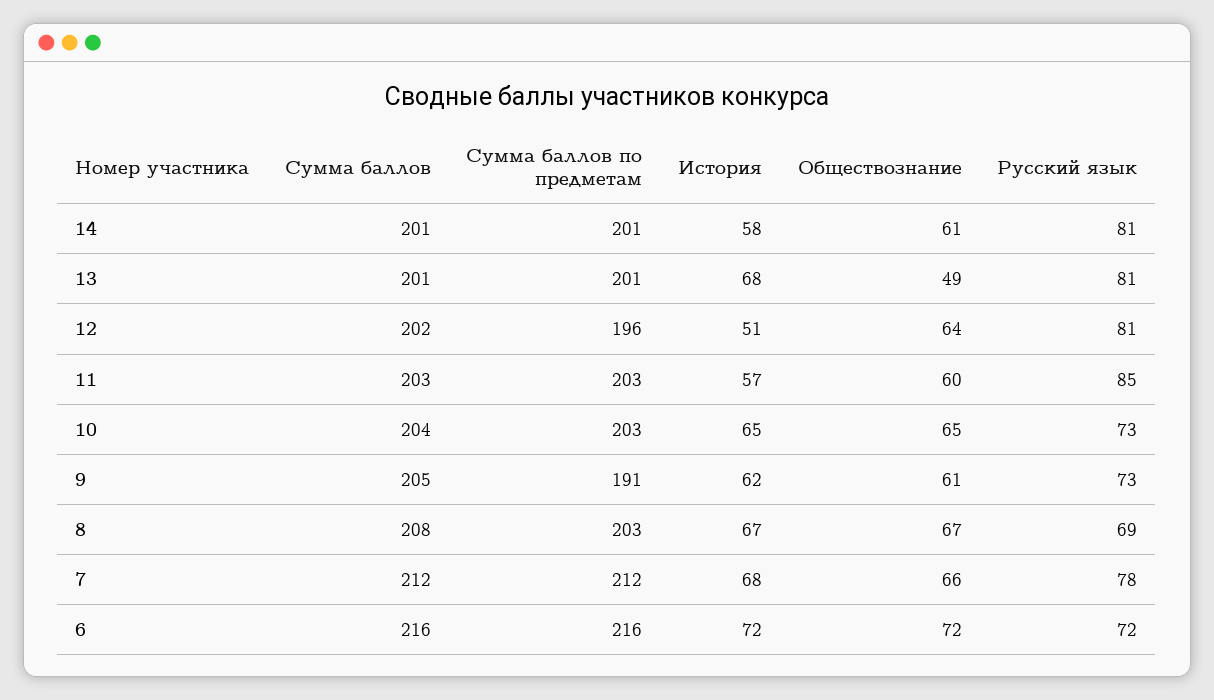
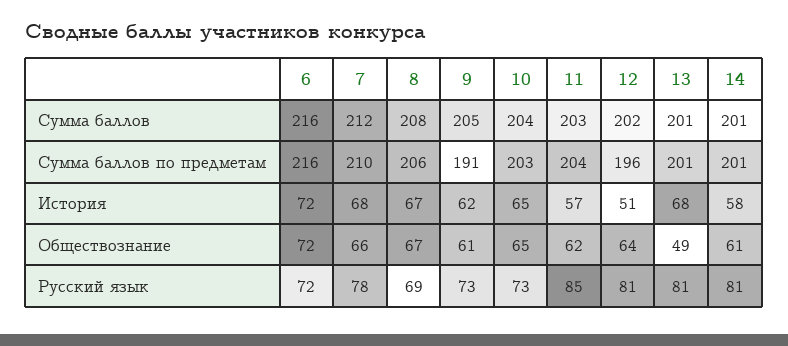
Сумма баллов по предметам, 11: 203 -> 204
Обществознание, 11: 60 -> 62
Сумма баллов по предметам, 8: 203 -> 206
Сумма баллов по предметам, 7: 212 -> 210

